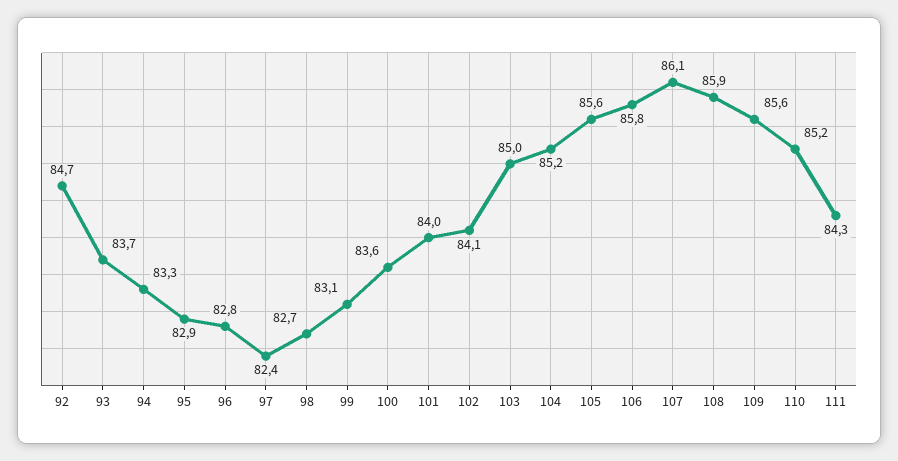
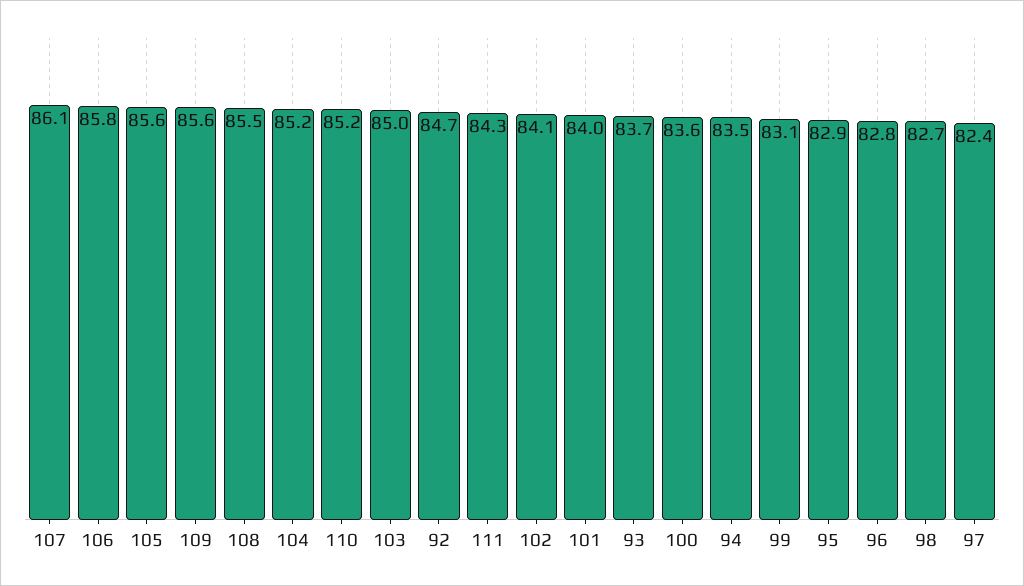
94: 83.3 -> 83.5
108: 85.9 -> 85.5

